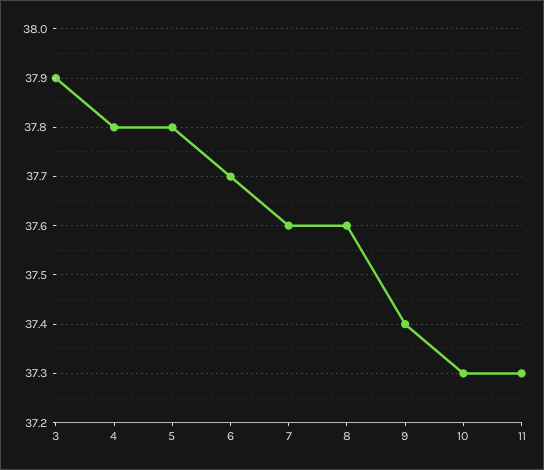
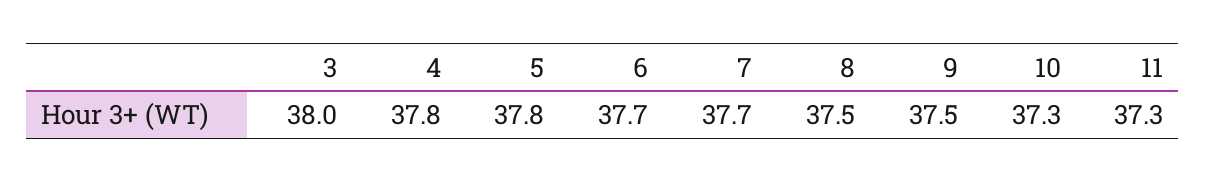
3: 37.9 -> 38
7: 37.6 -> 37.7
8: 37.6 -> 37.5
9: 37.4 -> 37.5

